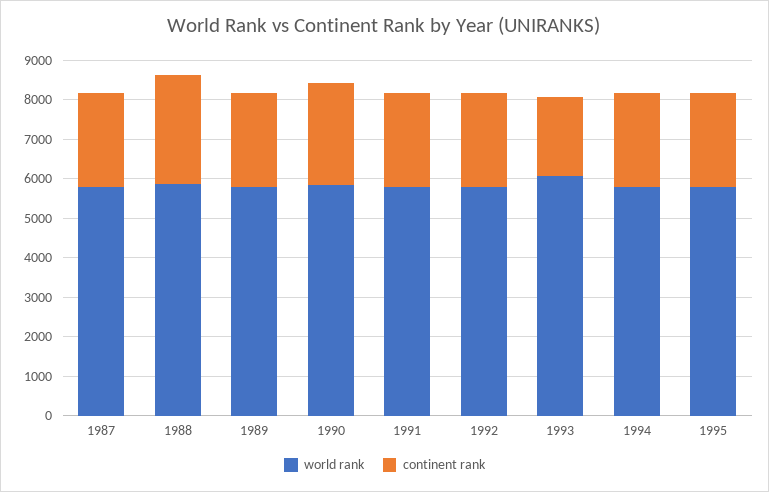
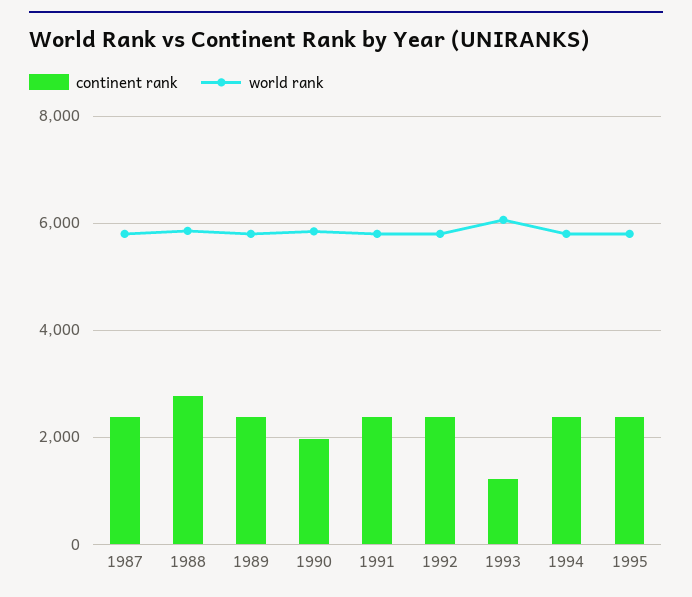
continent rank, 1990: 2500 -> 2000
continent rank, 1993: 2000 -> 1200

